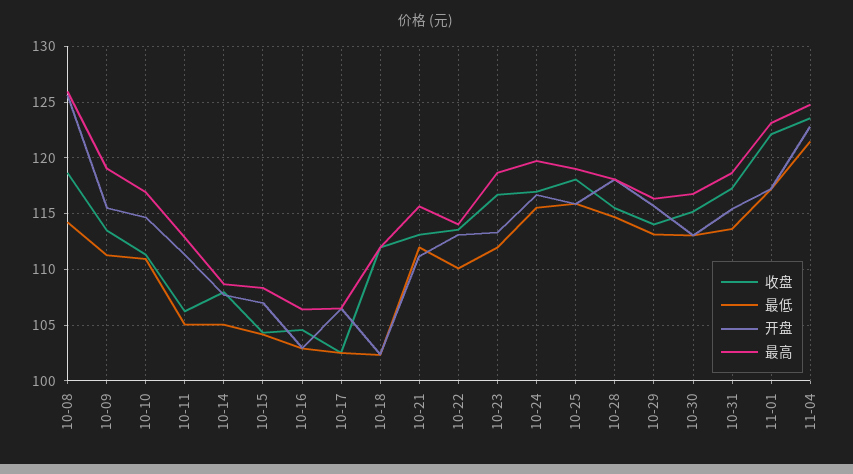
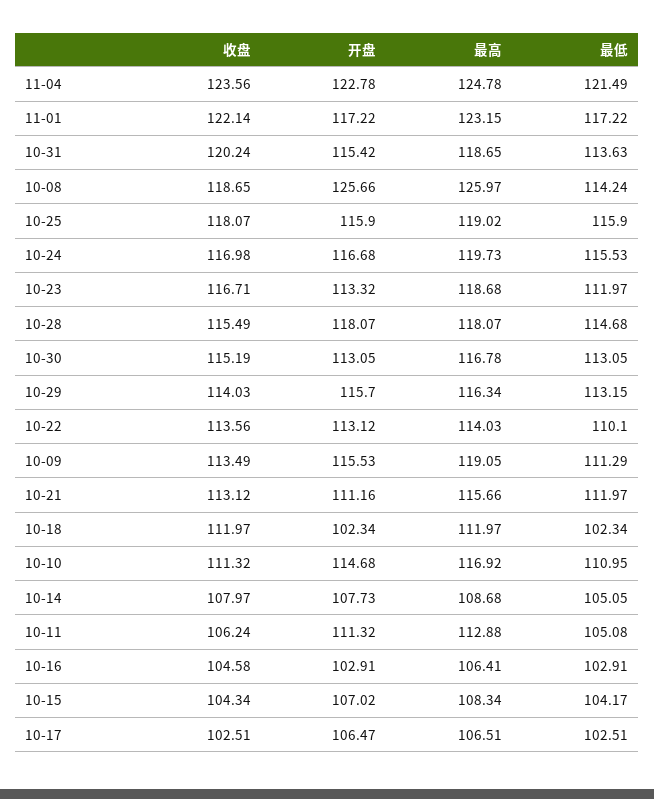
收盘, 10-31: 117 -> 120.24

